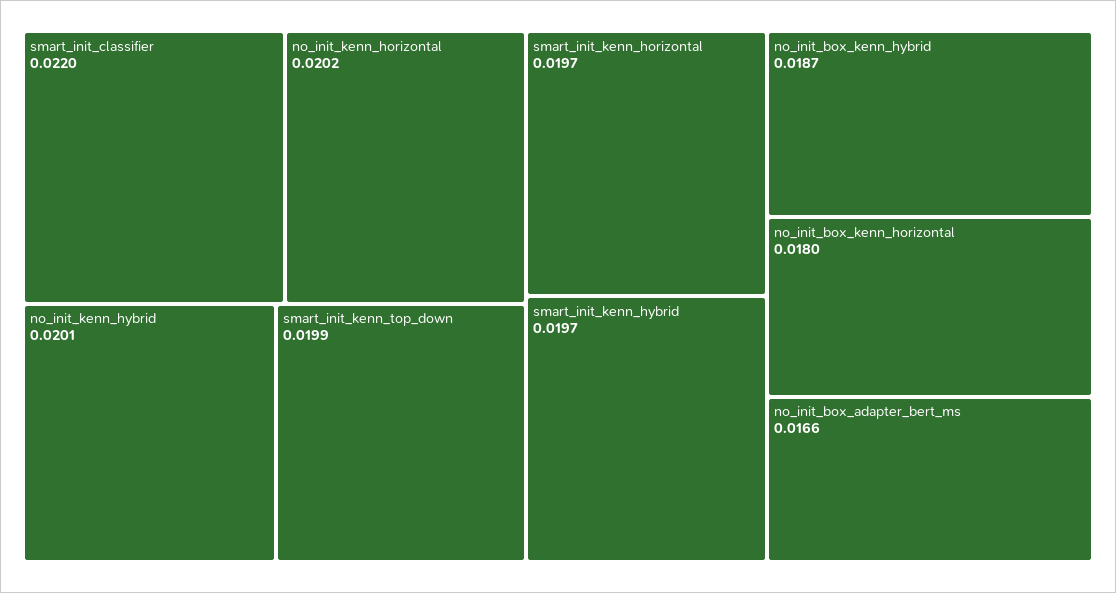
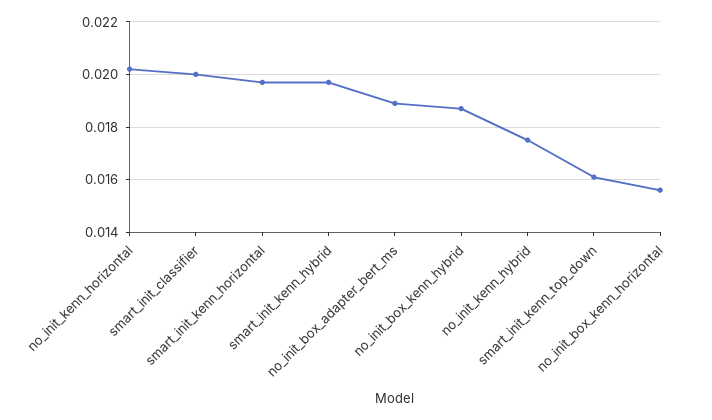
smart_init_classifier: 0.022 -> 0.02
no_init_kenn_hybrid: 0.0201 -> 0.0175
smart_init_kenn_top_down: 0.0199 -> 0.016
no_init_box_kenn_horizontal: 0.018 -> 0.0155
no_init_box_adapter_bert_ms: 0.0166 -> 0.019

